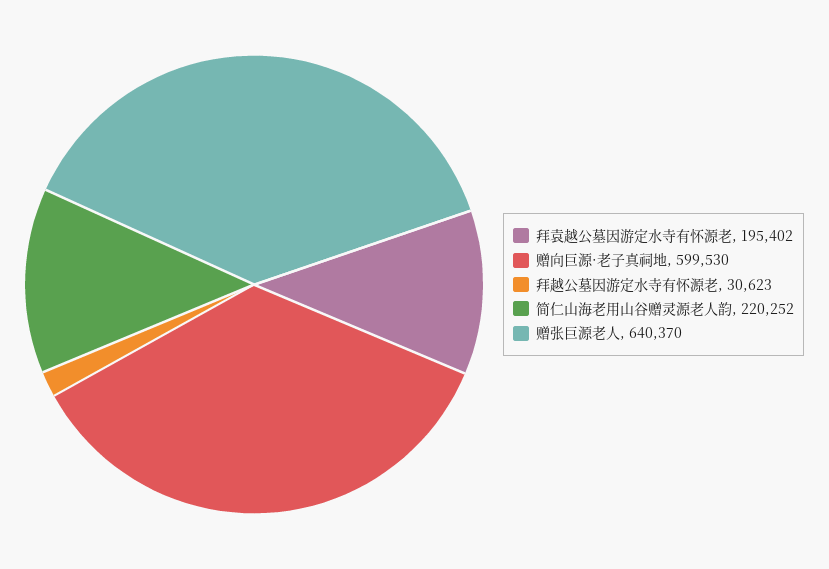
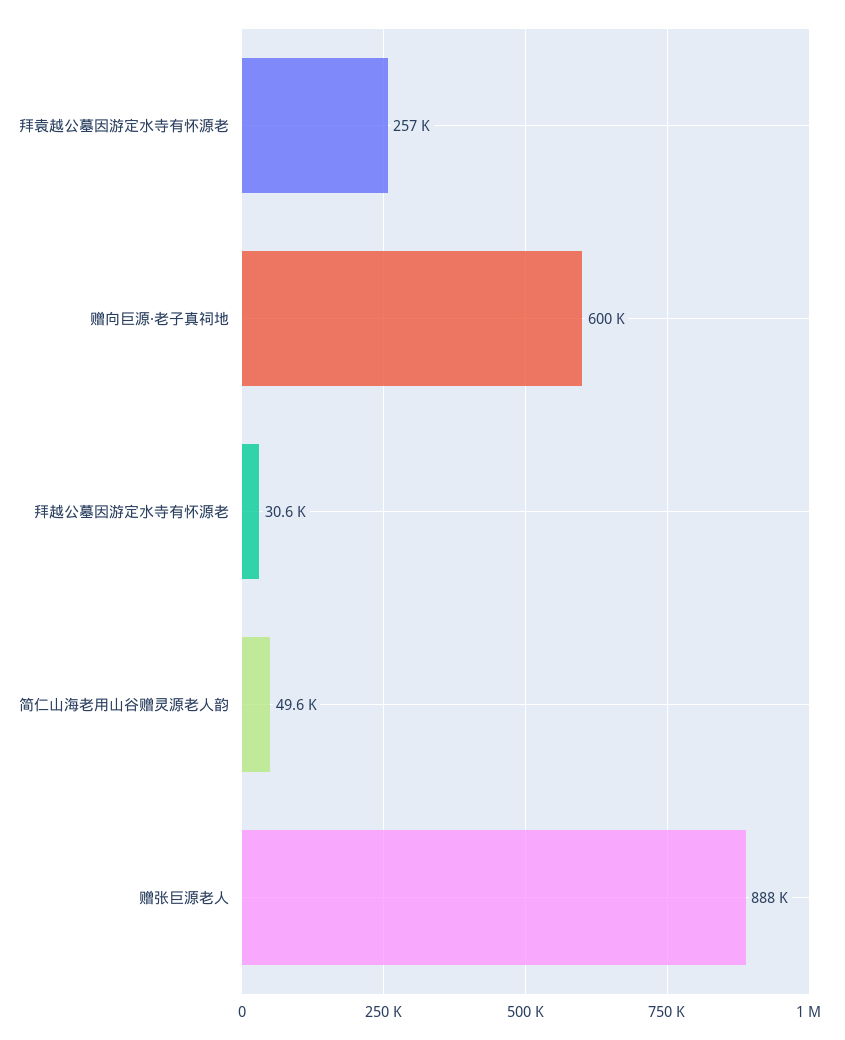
拜袁越公墓因游定水寺有怀源老: 195402 -> 257000
简仁山海老用山谷赠灵源老人韵: 220252 -> 49600
赠张巨源老人: 640370 -> 888000

